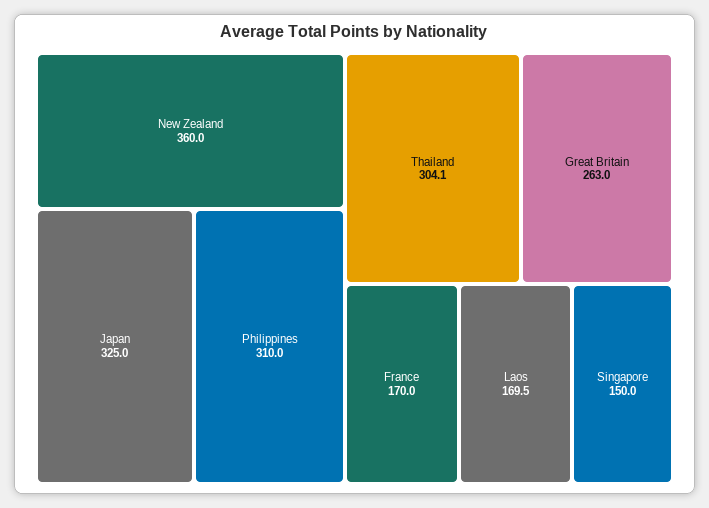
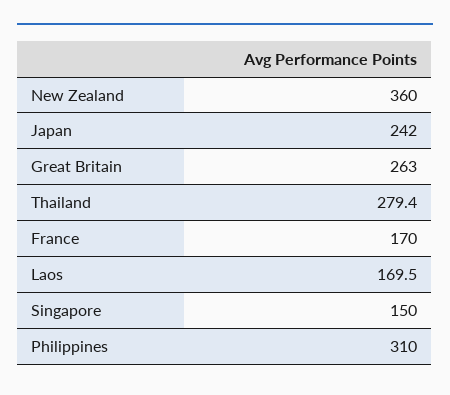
Japan: 325 -> 242
Thailand: 304.1 -> 279.4

